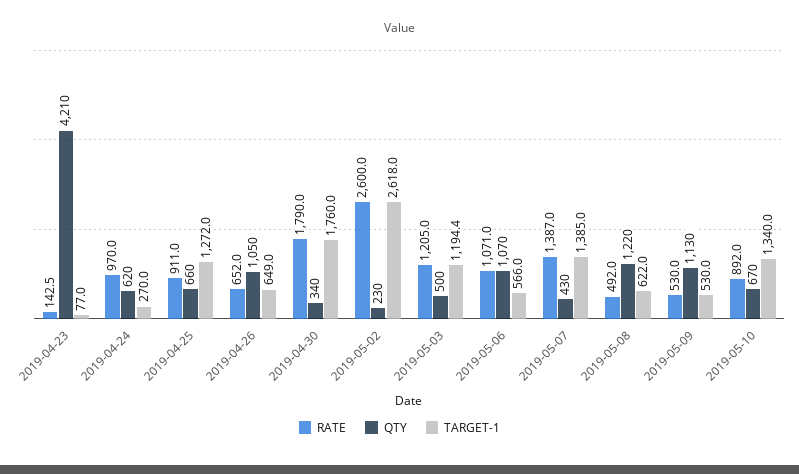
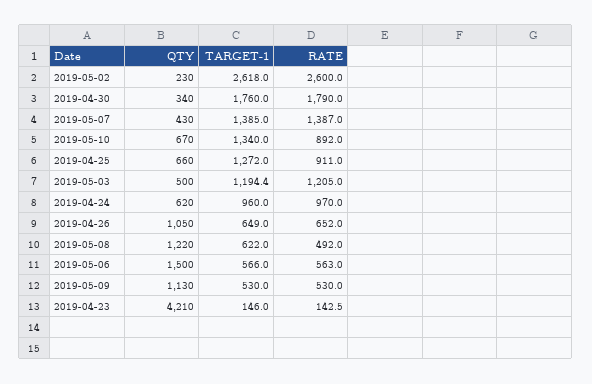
TARGET-1, 2019-04-23: 77 -> 146
TARGET-1, 2019-04-24: 270 -> 960
RATE, 2019-05-06: 1071 -> 563
QTY, 2019-05-06: 1070 -> 1500

